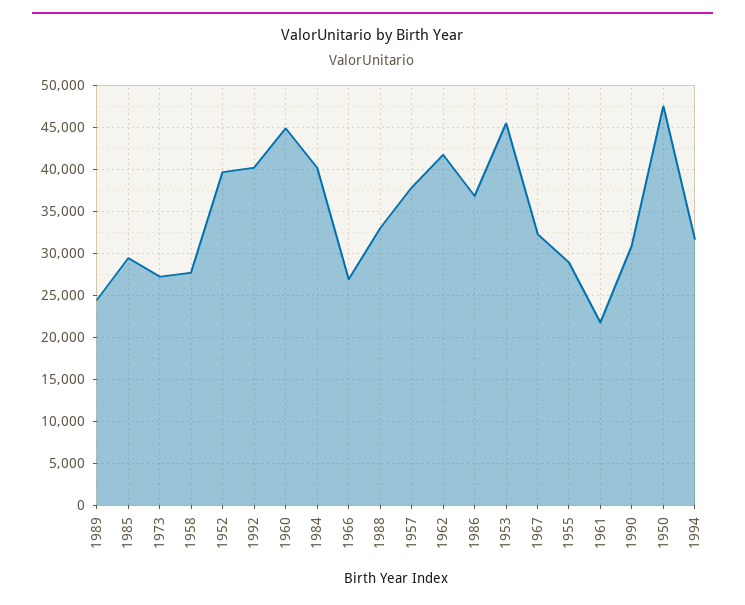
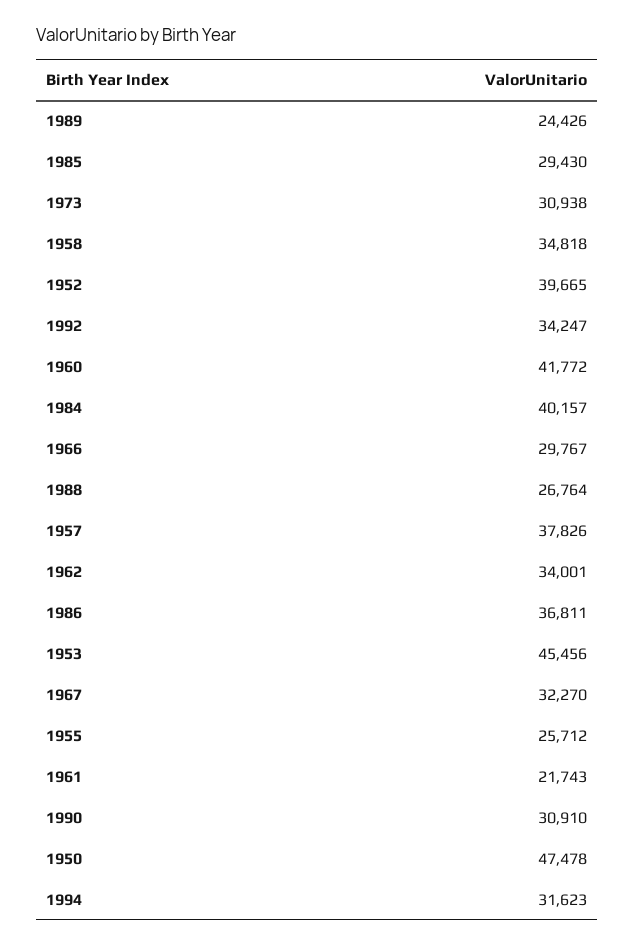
1973: 27000 -> 30938
1958: 28000 -> 34818
1992: 40000 -> 34247
1960: 45000 -> 41772
1966: 27000 -> 29767
1988: 33000 -> 26764
1962: 42000 -> 34001
1955: 29000 -> 25712

